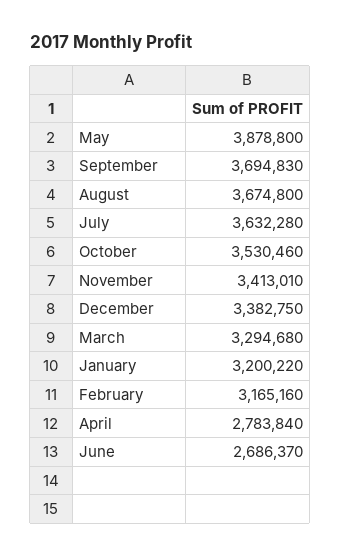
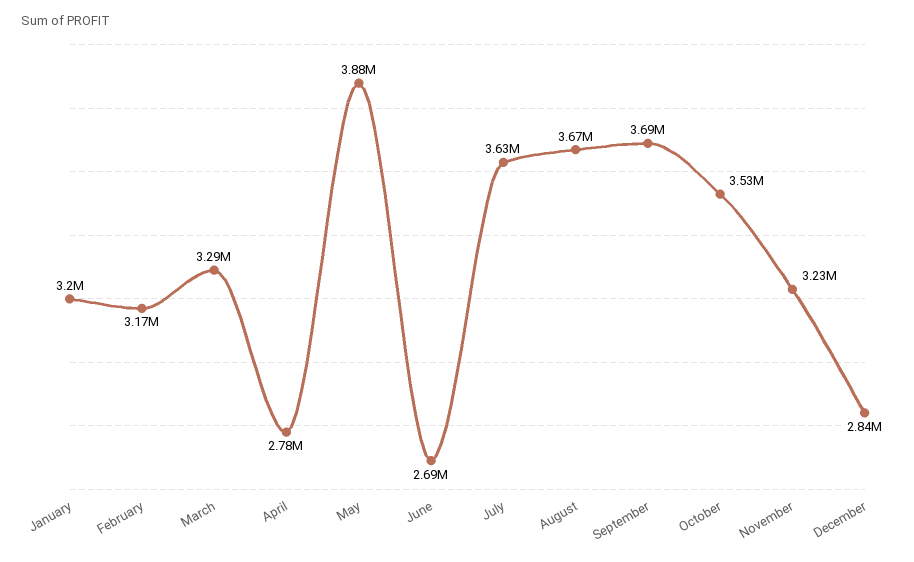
November: 3413010 -> 3230000
December: 3382750 -> 2840000

